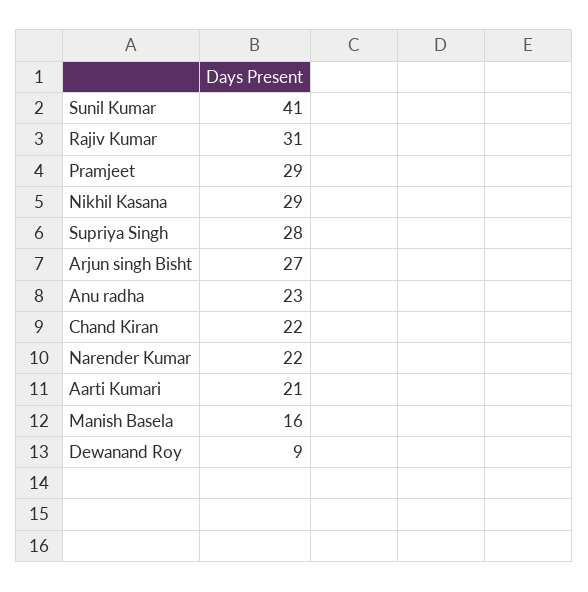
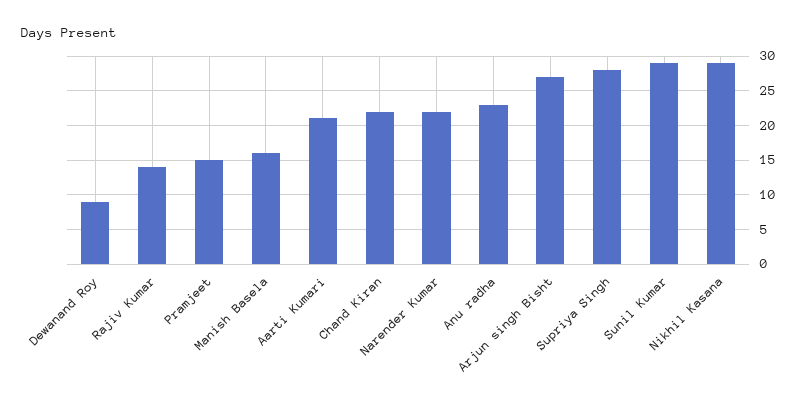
Sunil Kumar: 41 -> 29
Rajiv Kumar: 31 -> 14
Pramjeet: 29 -> 15

